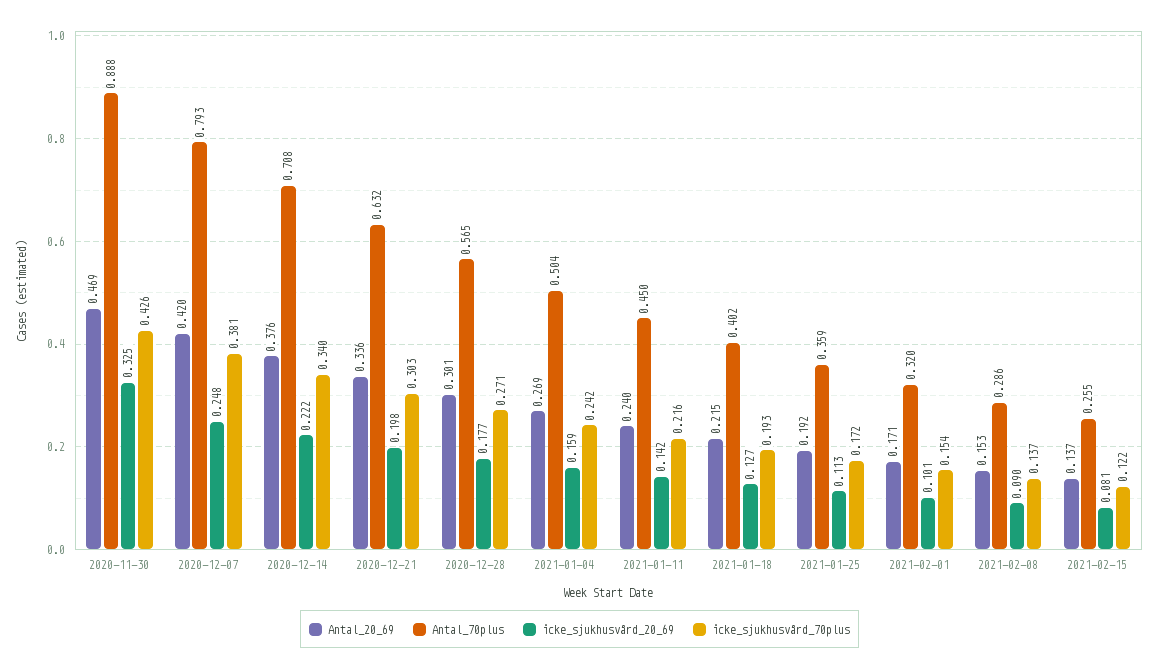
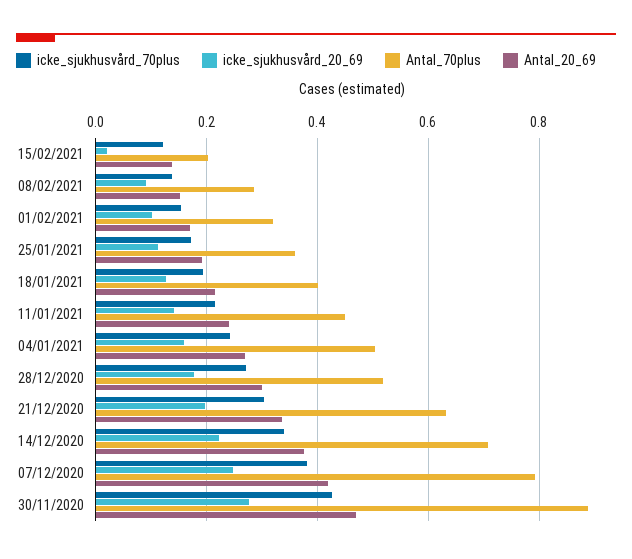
icke_sjukhusvård_20_69, 2020-11-30: 0.325 -> 0.28
Antal_70plus, 2020-12-28: 0.565 -> 0.52
Antal_70plus, 2021-02-15: 0.255 -> 0.2
icke_sjukhusvård_20_69, 2021-02-15: 0.081 -> 0.02

